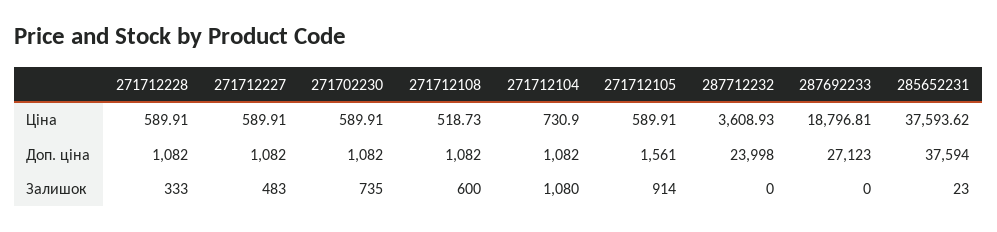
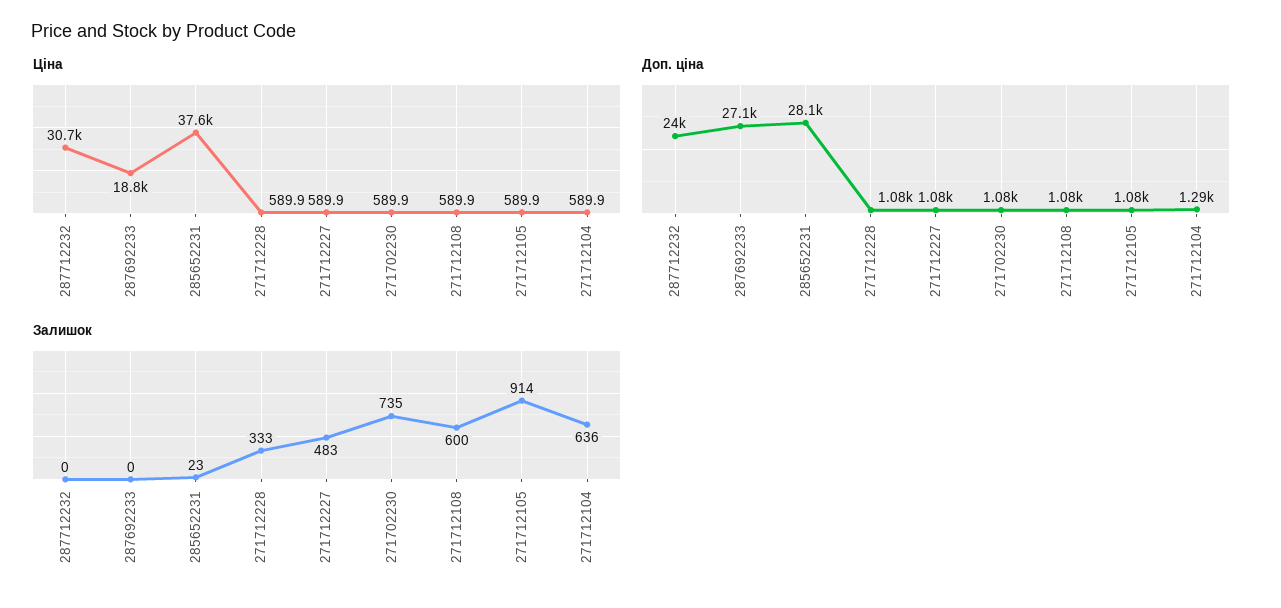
Ціна, 271712108: 518.73 -> 589.9
Ціна, 271712104: 730.9 -> 589.9
Ціна, 287712232: 3608.93 -> 30700
Доп. ціна, 271712104: 1082 -> 1290
Доп. ціна, 271712105: 1561 -> 1080
Доп. ціна, 285652231: 37594 -> 28100
Залишок, 271712104: 1080 -> 636

